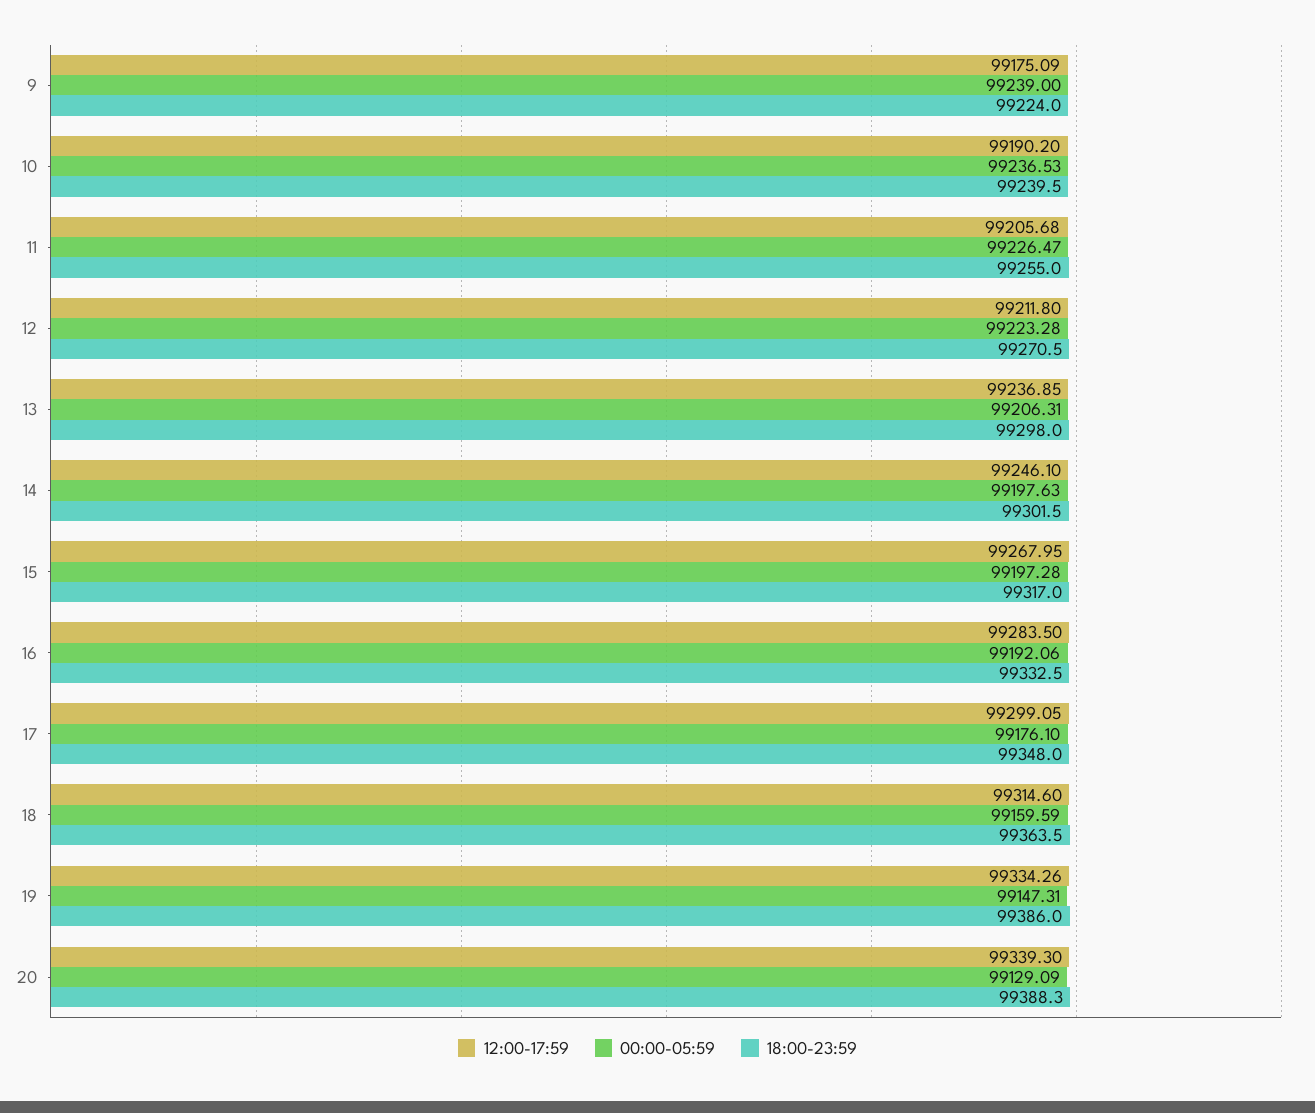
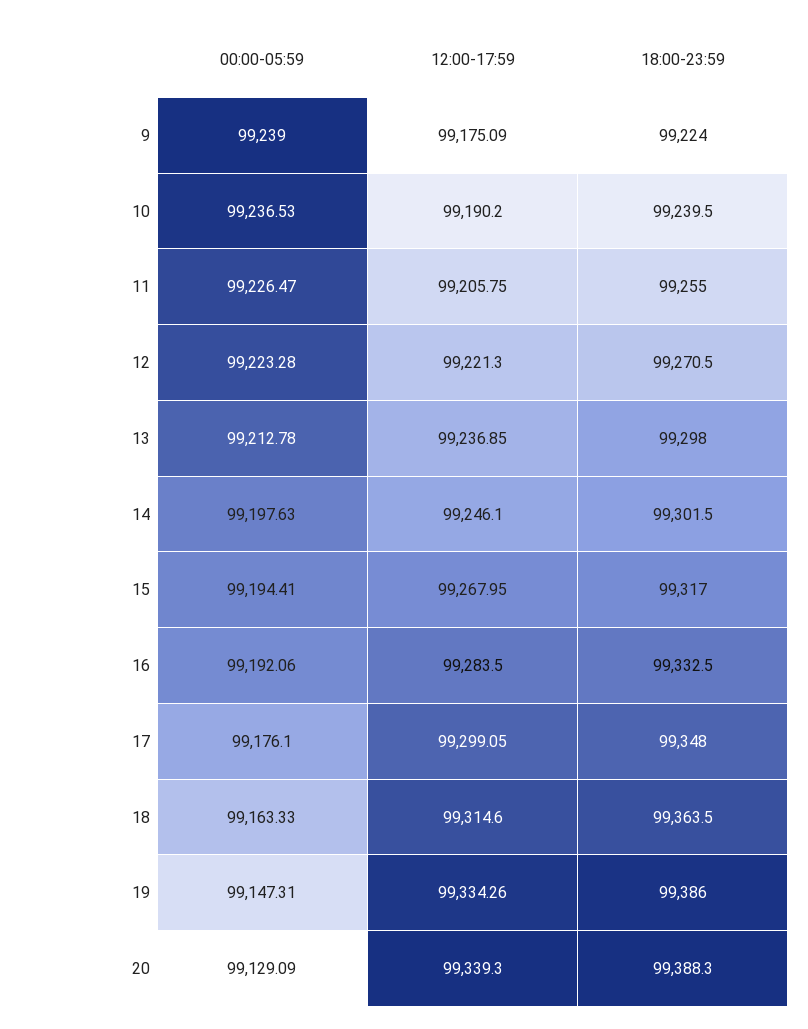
12:00-17:59, 11: 99205.68 -> 99205.75
12:00-17:59, 12: 99211.8 -> 99221.3
00:00-05:59, 13: 99206.31 -> 99212.78
00:00-05:59, 15: 99197.28 -> 99194.41
00:00-05:59, 18: 99159.59 -> 99163.33

